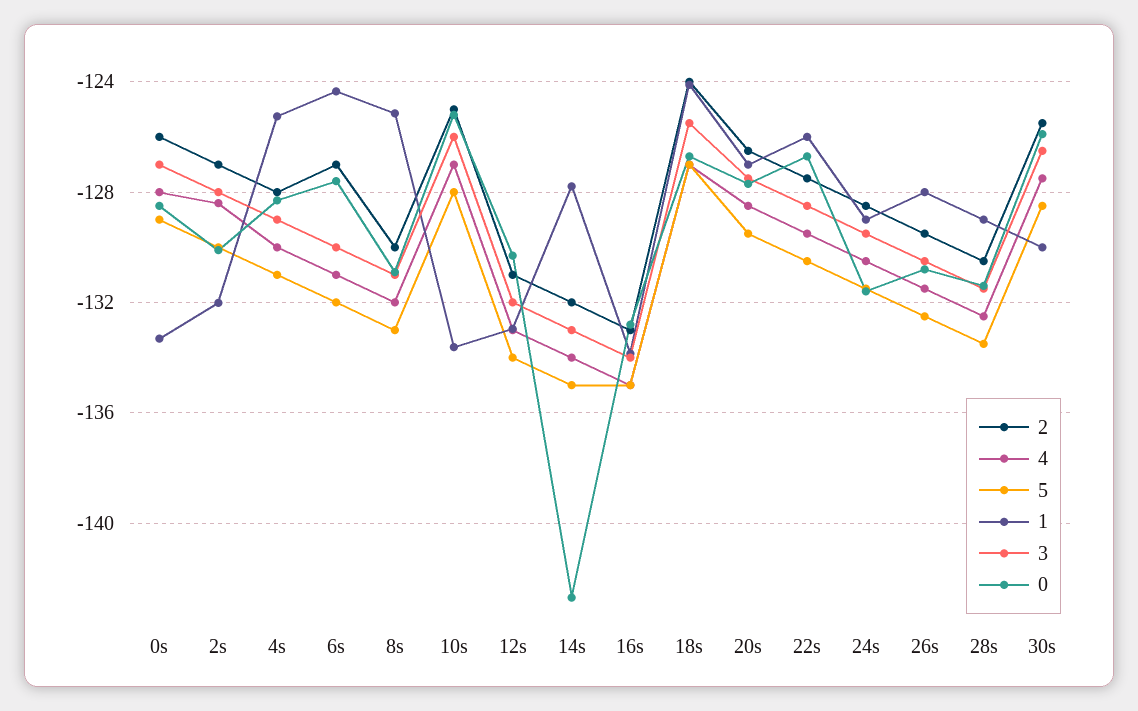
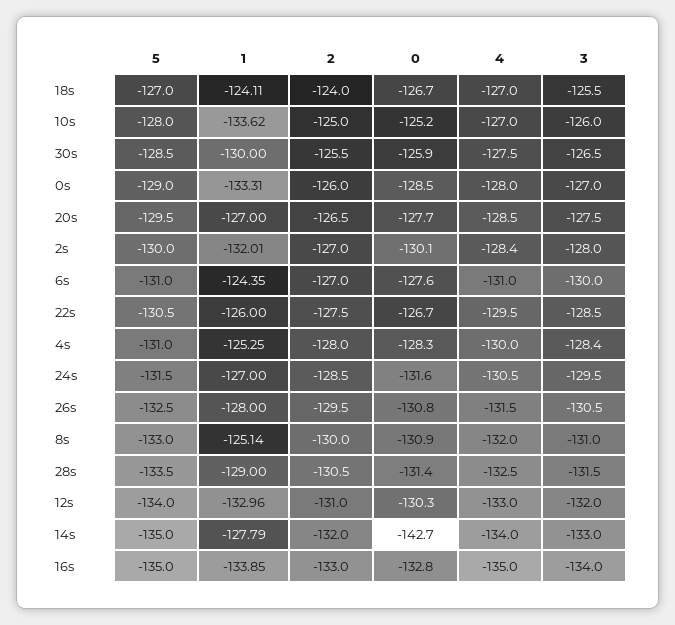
3, 4s: -129 -> -128.4
5, 6s: -132 -> -131
1, 24s: -129 -> -127

